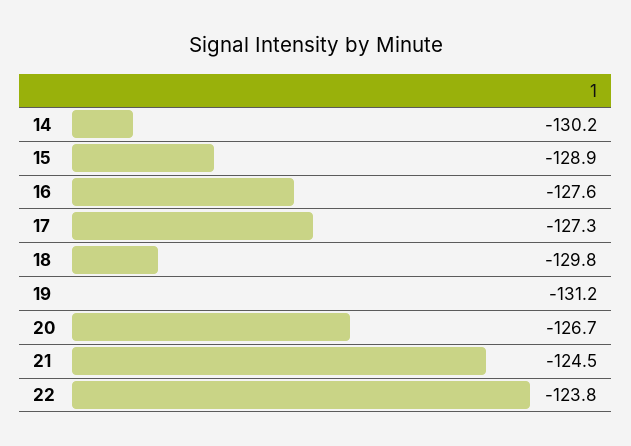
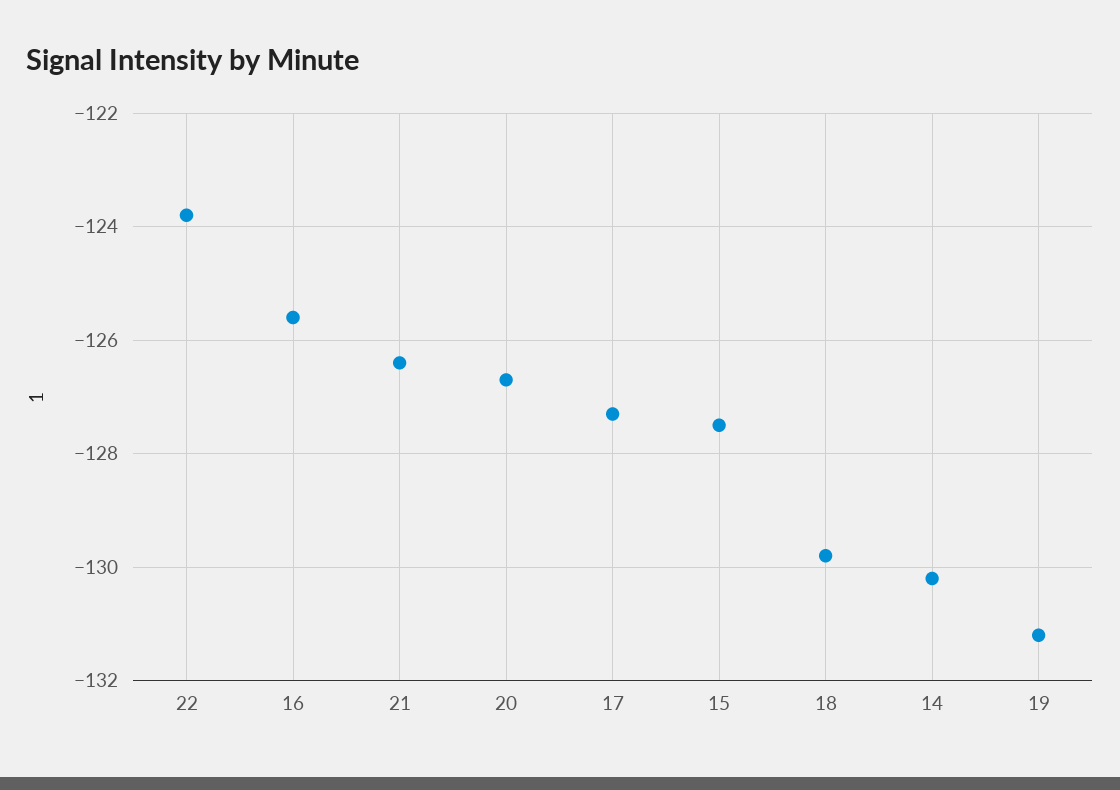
15: -128.9 -> -127.5
16: -127.6 -> -125.5
21: -124.5 -> -126.5

